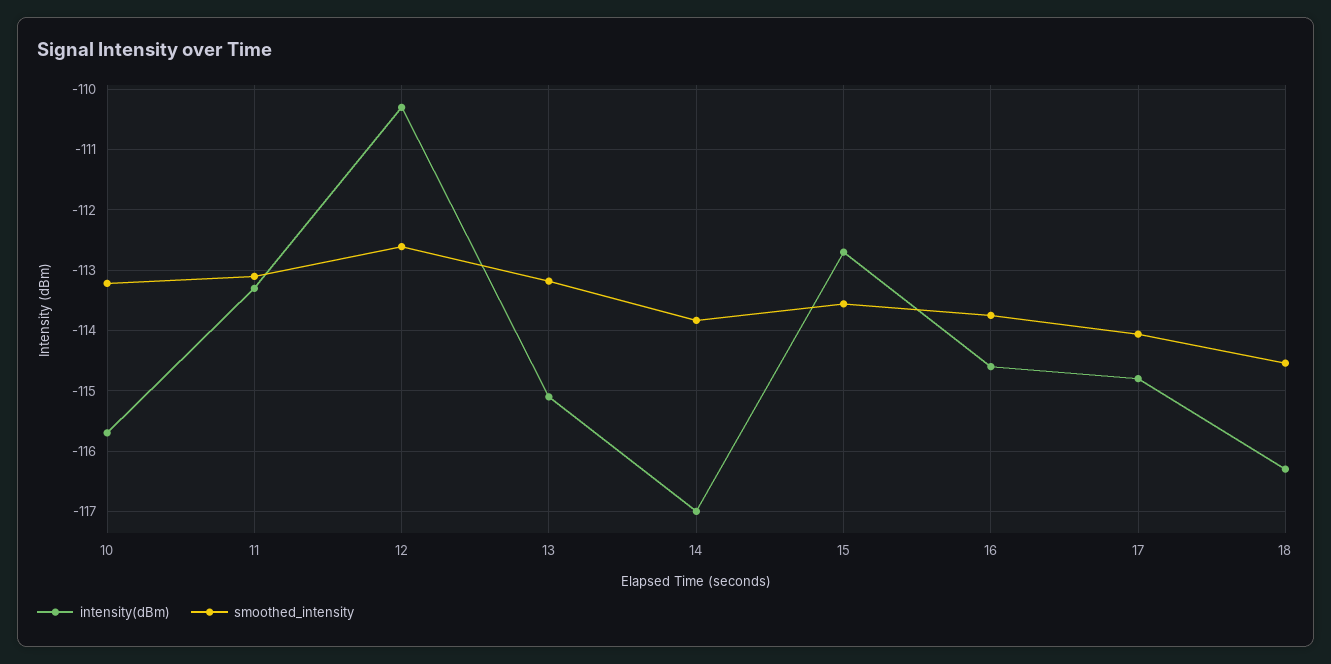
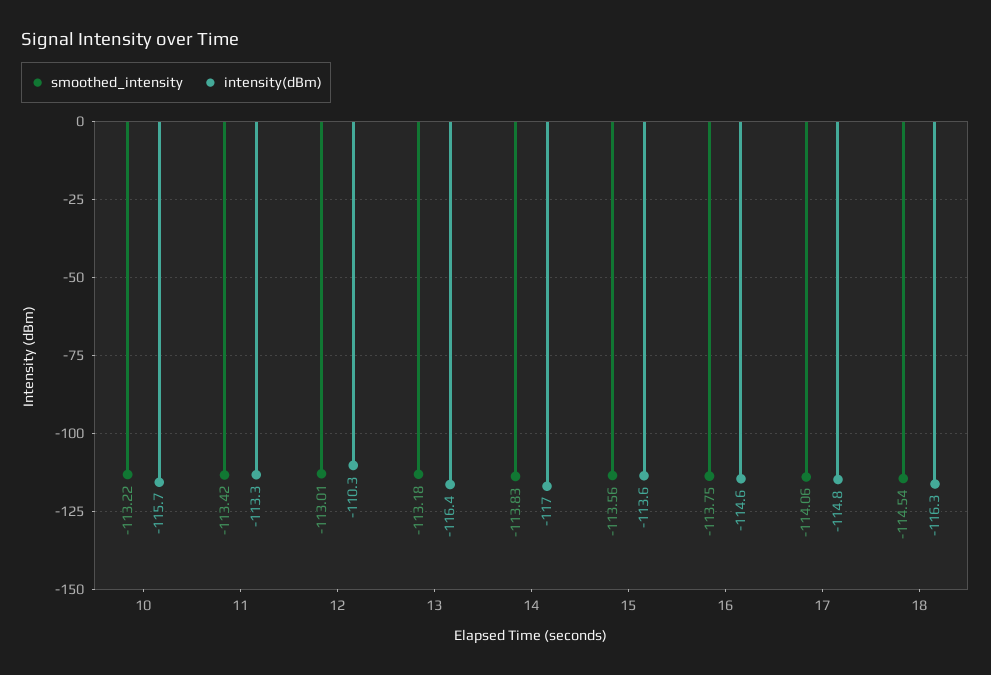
smoothed_intensity, 11: -113.1 -> -113.42
smoothed_intensity, 12: -112.6 -> -113.01
intensity(dBm), 13: -115.1 -> -116.4
intensity(dBm), 15: -112.7 -> -113.6

